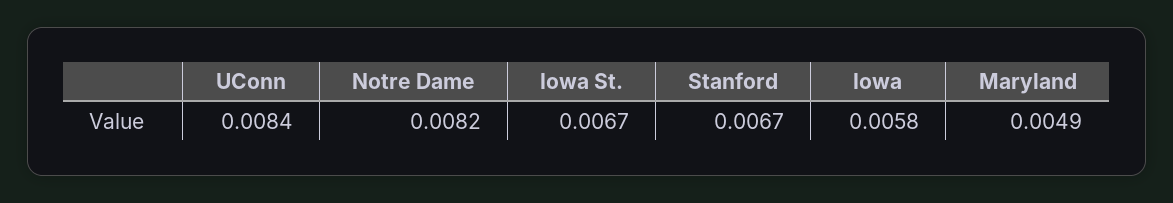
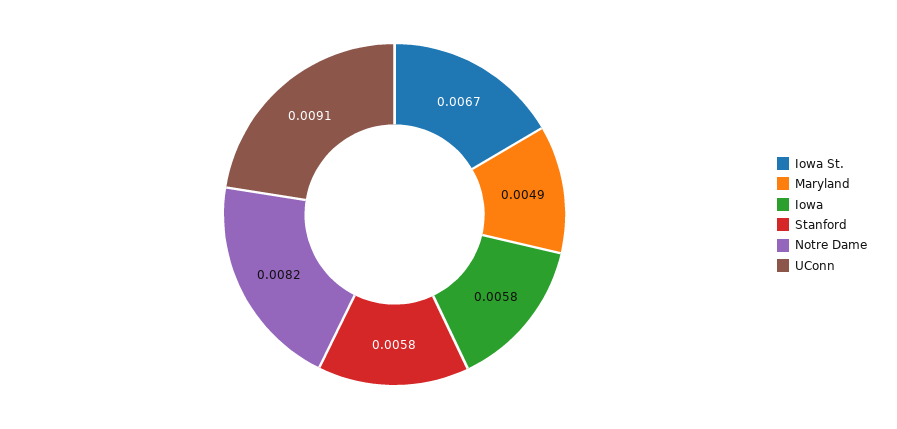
UConn: 0.0084 -> 0.0091
Stanford: 0.0067 -> 0.0058

